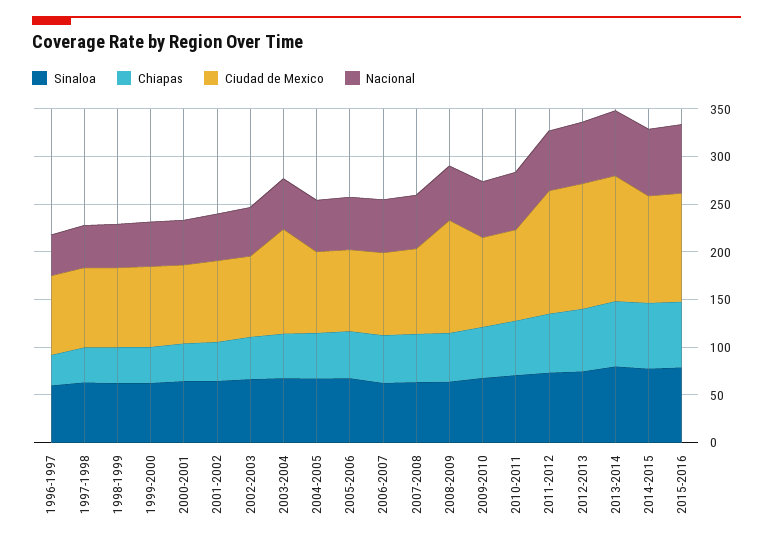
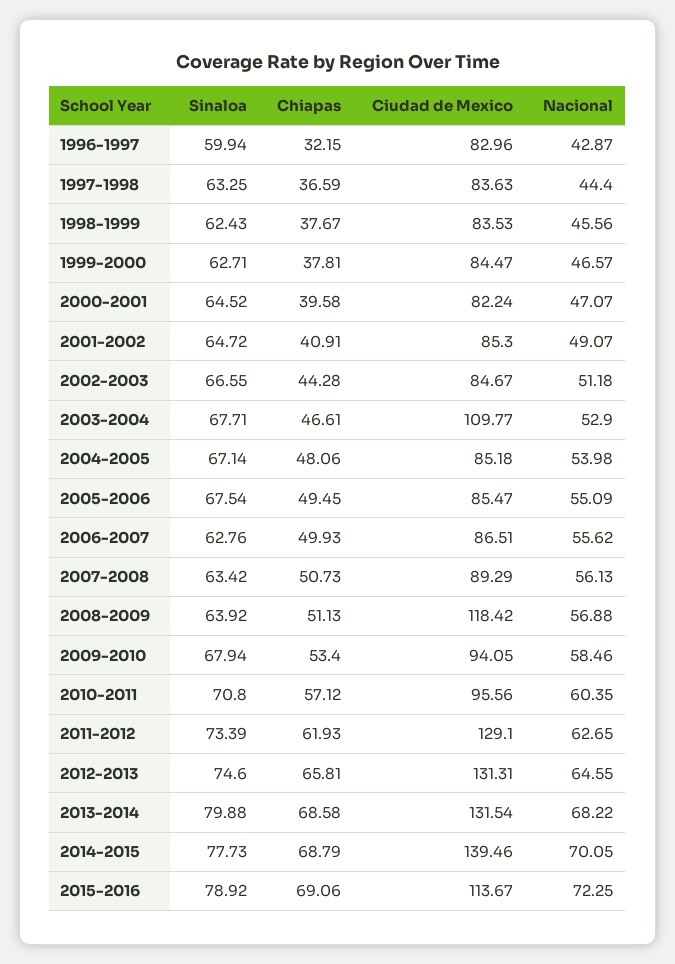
Ciudad de Mexico, 2014-2015: 110 -> 139.46

